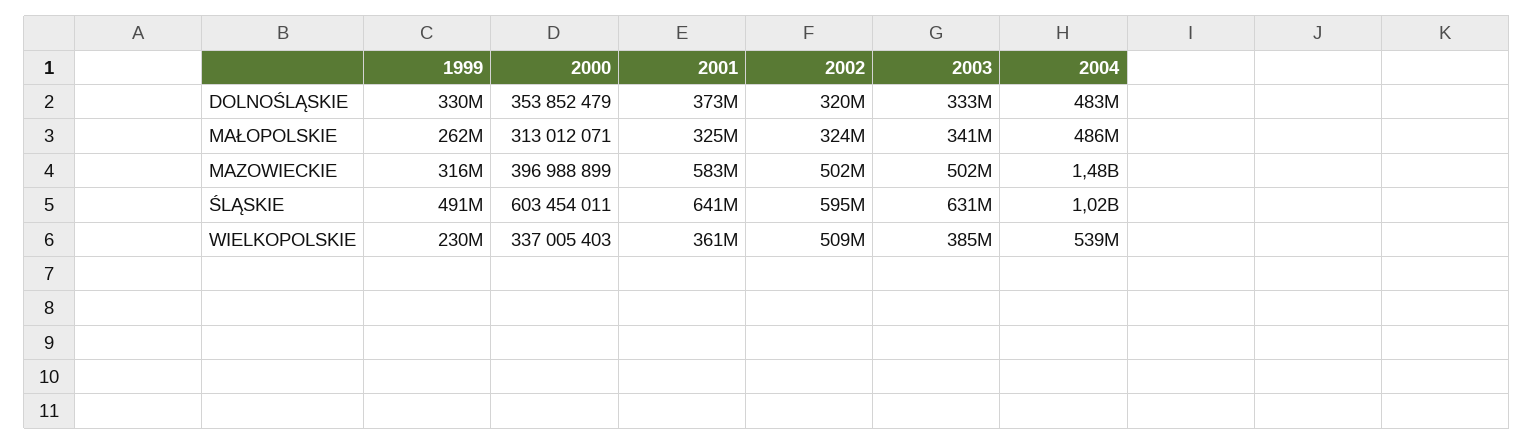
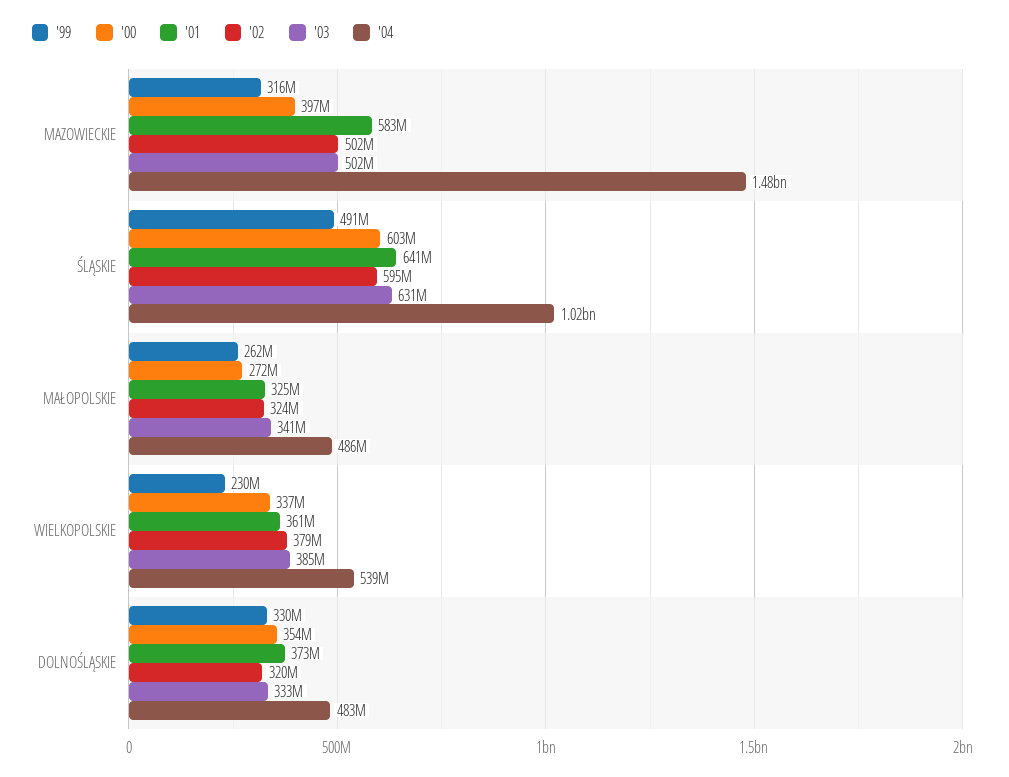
2000, MAŁOPOLSKIE: 313012071 -> 272000000
2002, WIELKOPOLSKIE: 509000000 -> 379000000

